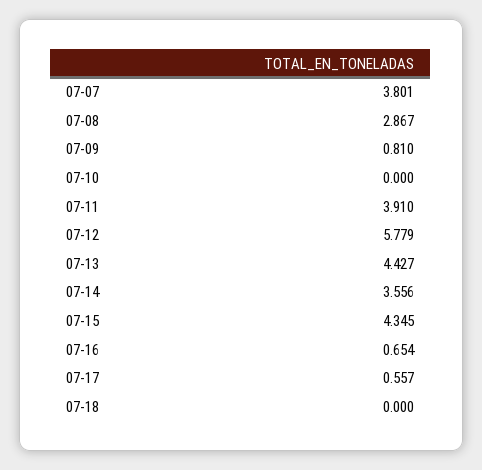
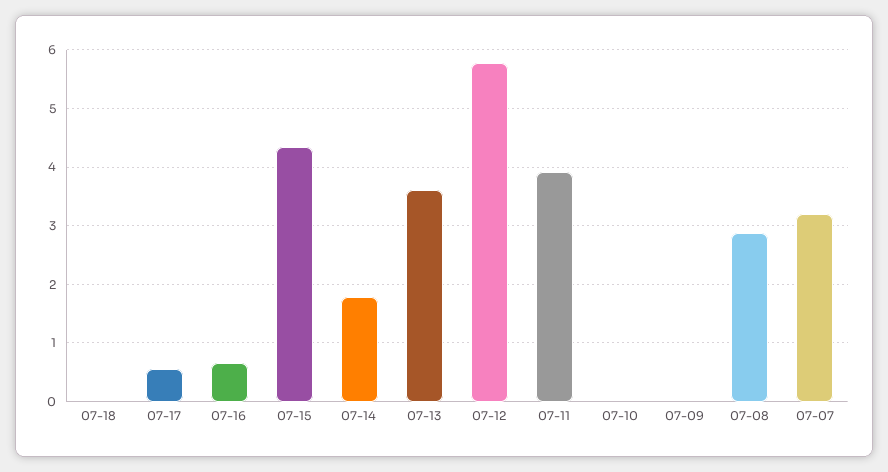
07-07: 3.801 -> 3.2
07-09: 0.81 -> 0
07-13: 4.427 -> 3.6
07-14: 3.556 -> 1.8

